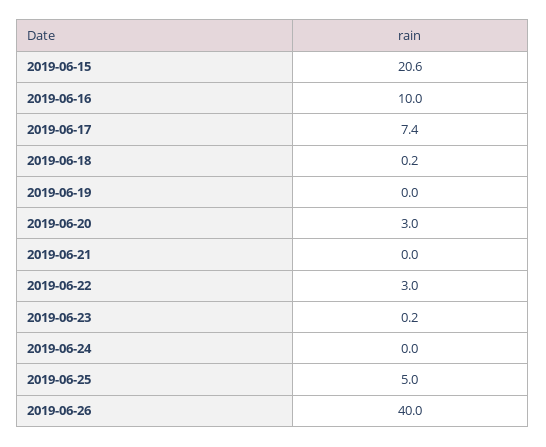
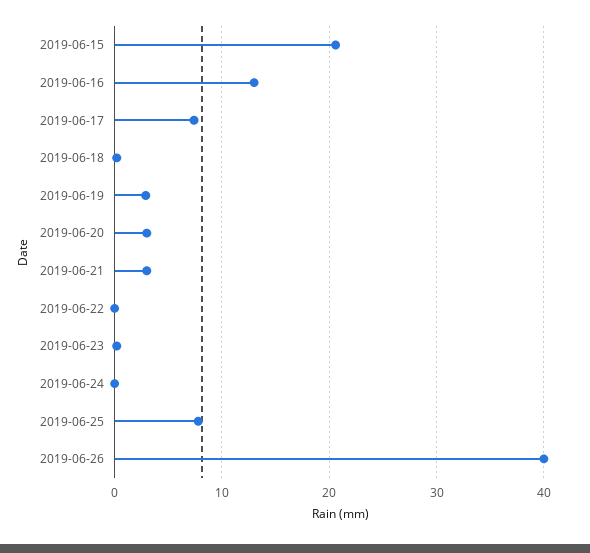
2019-06-16: 10 -> 13
2019-06-19: 0 -> 3
2019-06-21: 0 -> 3
2019-06-22: 3 -> 0
2019-06-25: 5 -> 8

